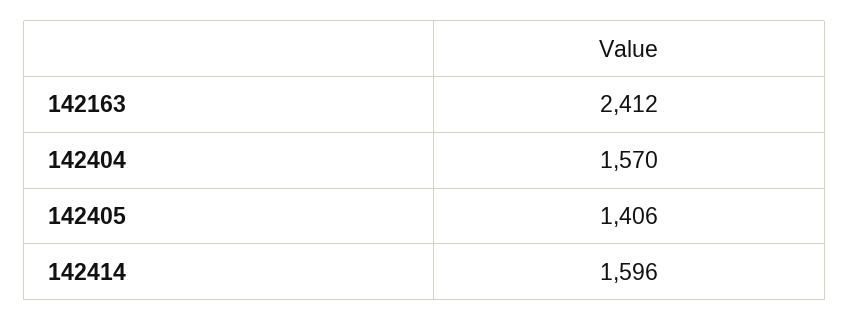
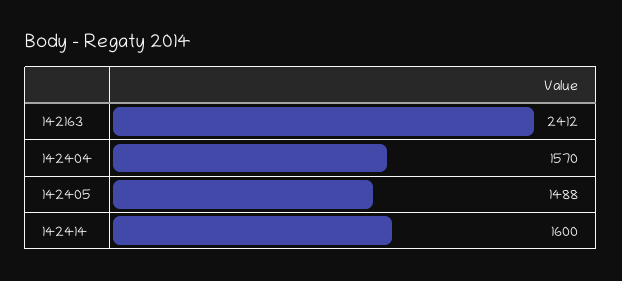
142405: 1406 -> 1488
142414: 1596 -> 1600

